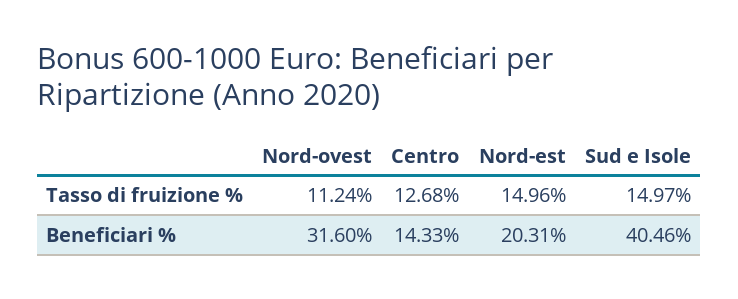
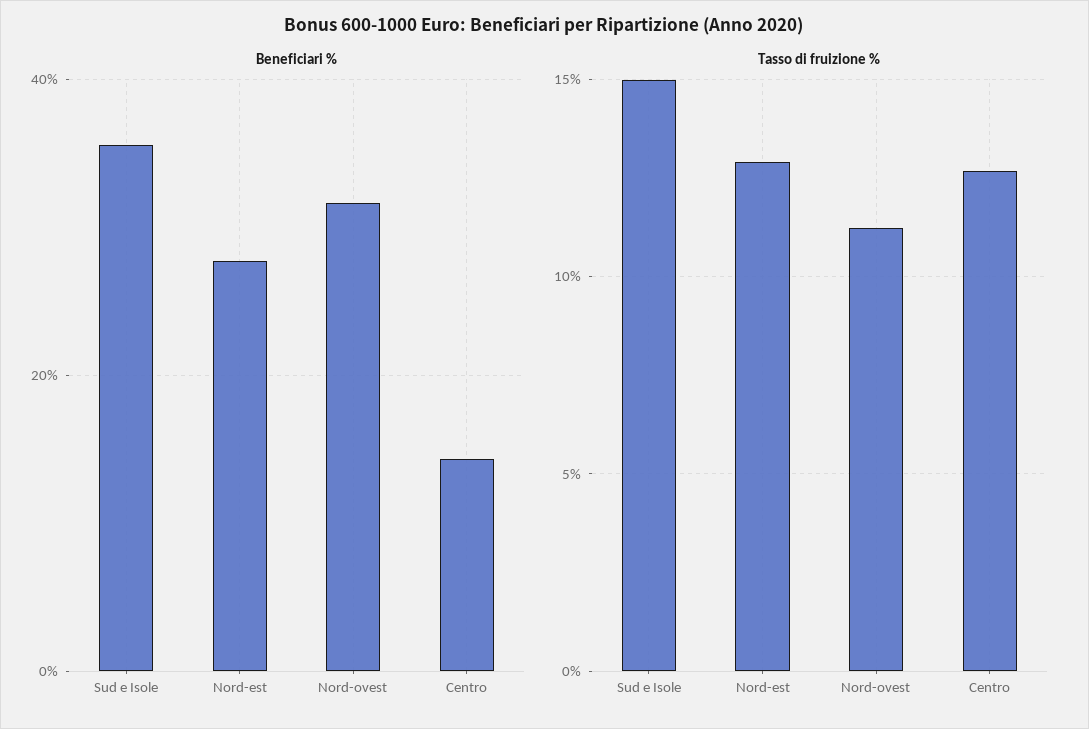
Tasso di fruizione %, Nord-est: 14.96 -> 13
Beneficiari %, Nord-est: 20.31 -> 28
Beneficiari %, Sud e Isole: 40.46 -> 36

